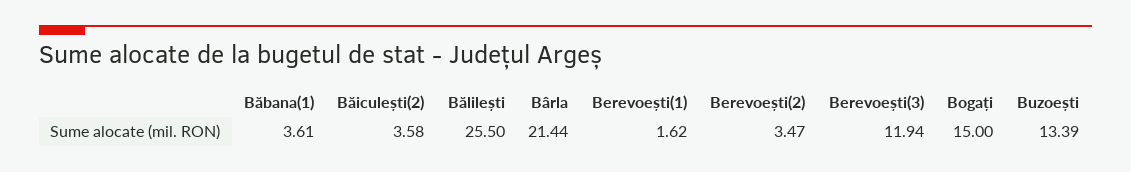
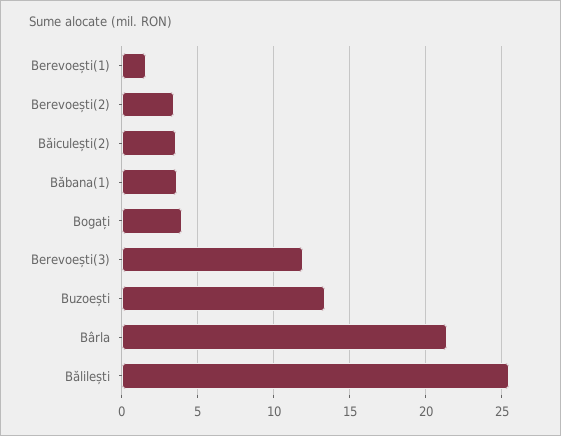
Bogați: 15 -> 4

